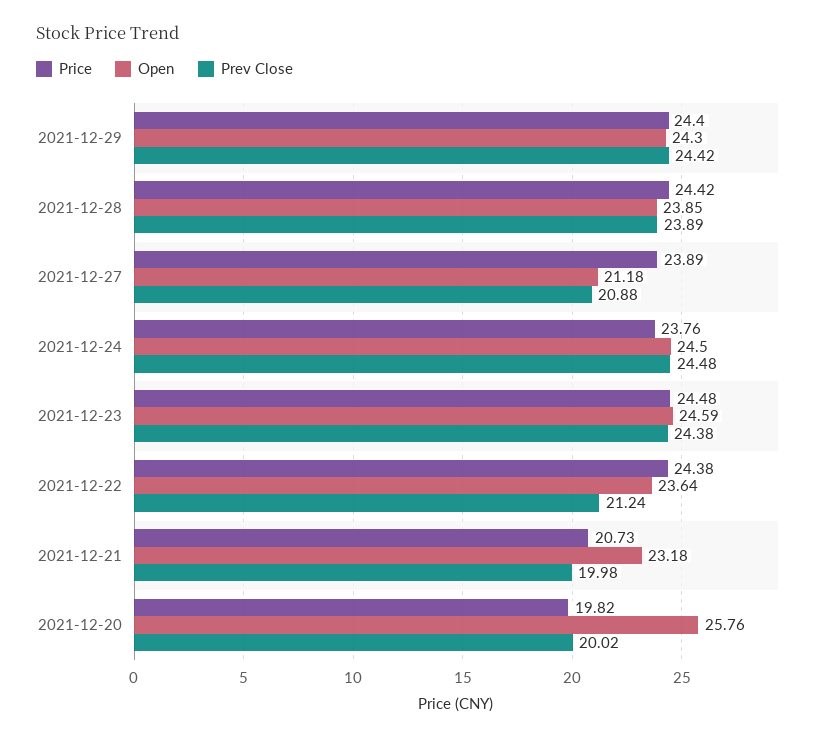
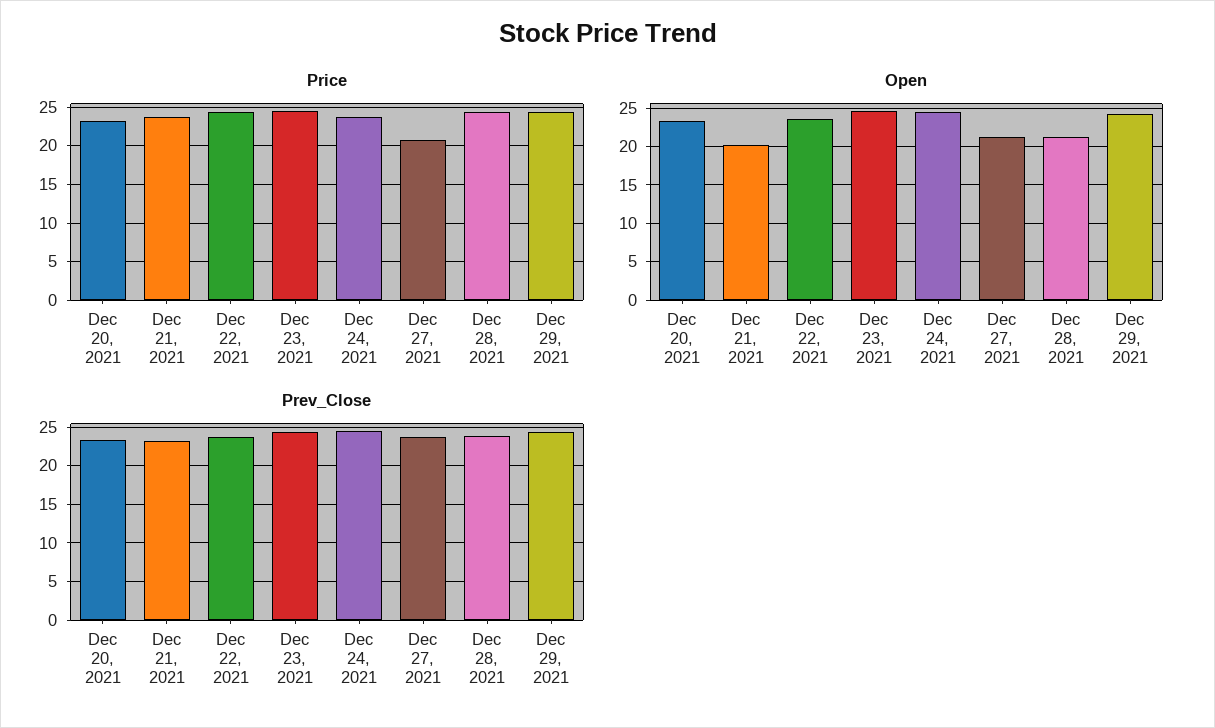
Open, 2021-12-28: 23.85 -> 21
Price, 2021-12-27: 23.89 -> 21
Prev Close, 2021-12-27: 20.88 -> 24
Prev Close, 2021-12-22: 21.24 -> 24
Price, 2021-12-21: 20.73 -> 24
Open, 2021-12-21: 23.18 -> 20
Prev Close, 2021-12-21: 19.98 -> 23
Price, 2021-12-20: 19.82 -> 23
Open, 2021-12-20: 25.76 -> 23
Prev Close, 2021-12-20: 20.02 -> 23

